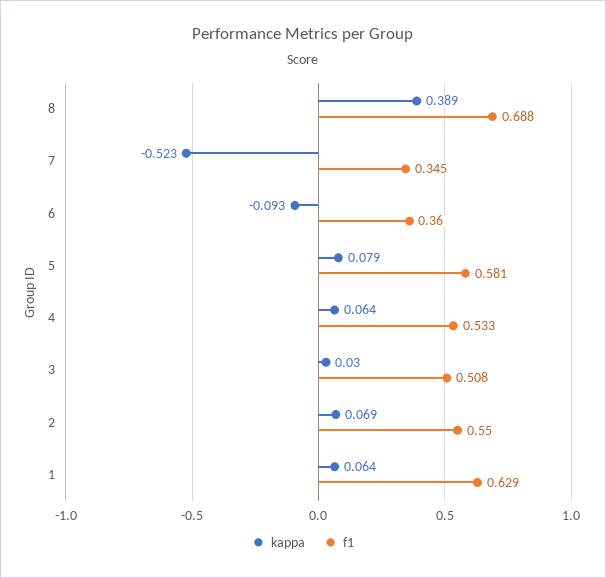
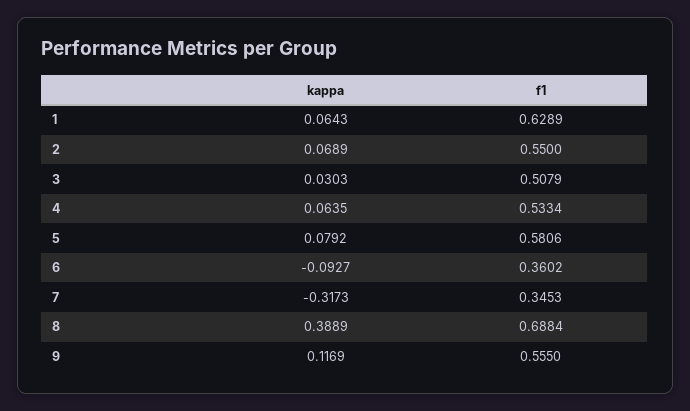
kappa, 7: -0.523 -> -0.3173
kappa, 9: none -> 0.1169
f1, 9: none -> 0.555

